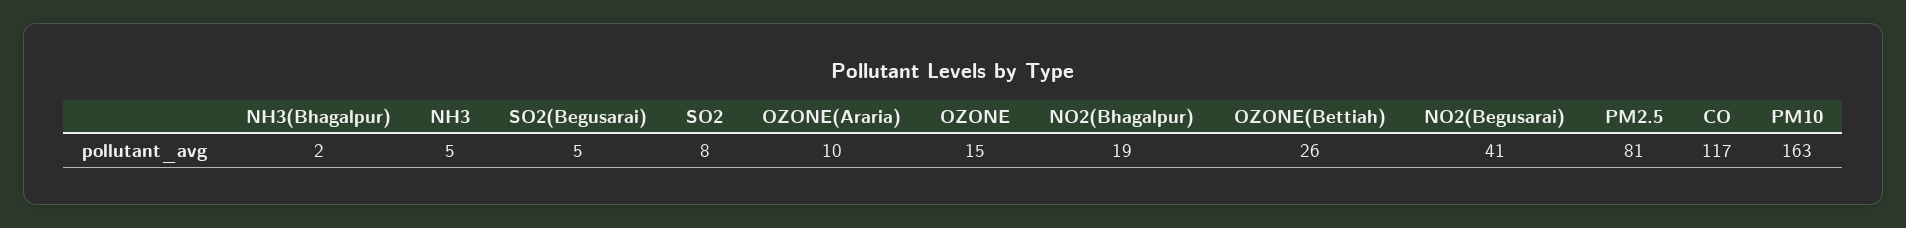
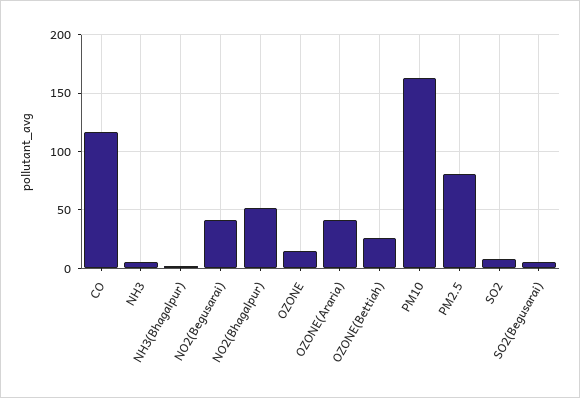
OZONE(Araria): 10 -> 40
NO2(Bhagalpur): 19 -> 50

